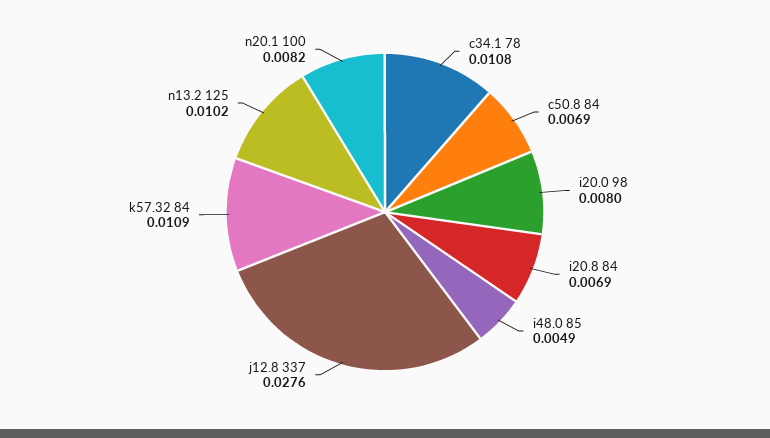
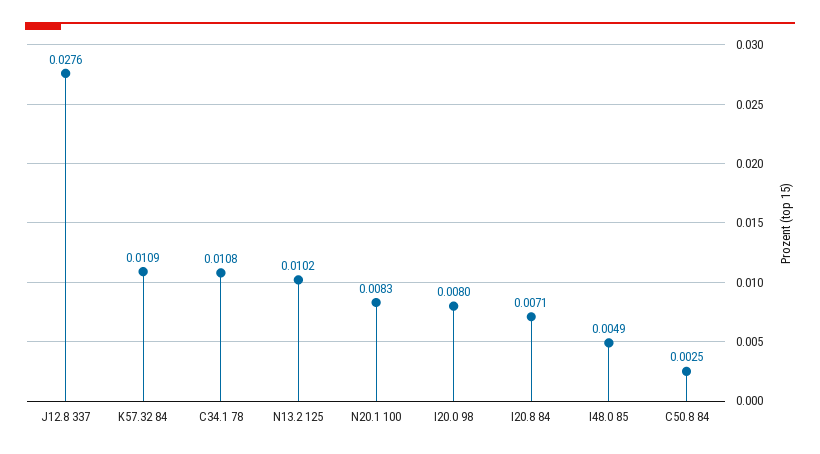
c50.8 84: 0.0069 -> 0.0025
i20.8 84: 0.0069 -> 0.0071
n20.1 100: 0.0082 -> 0.0083

